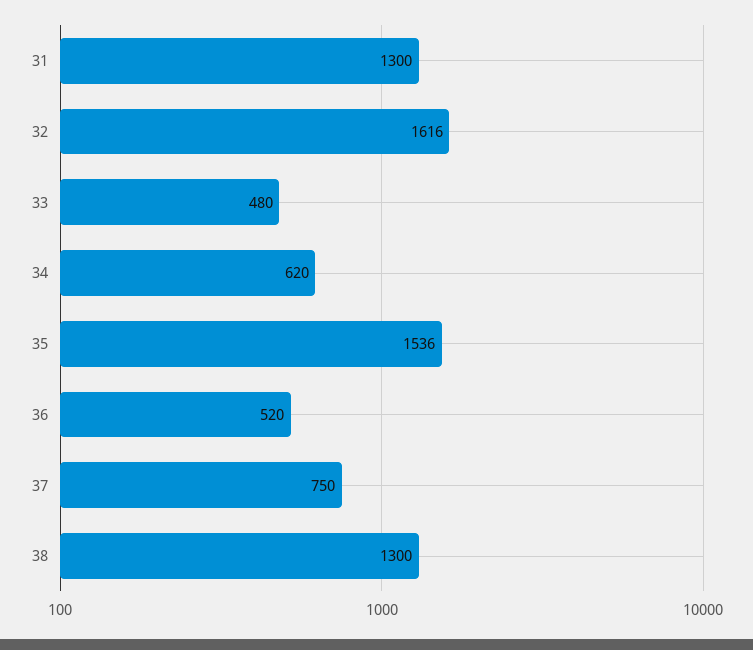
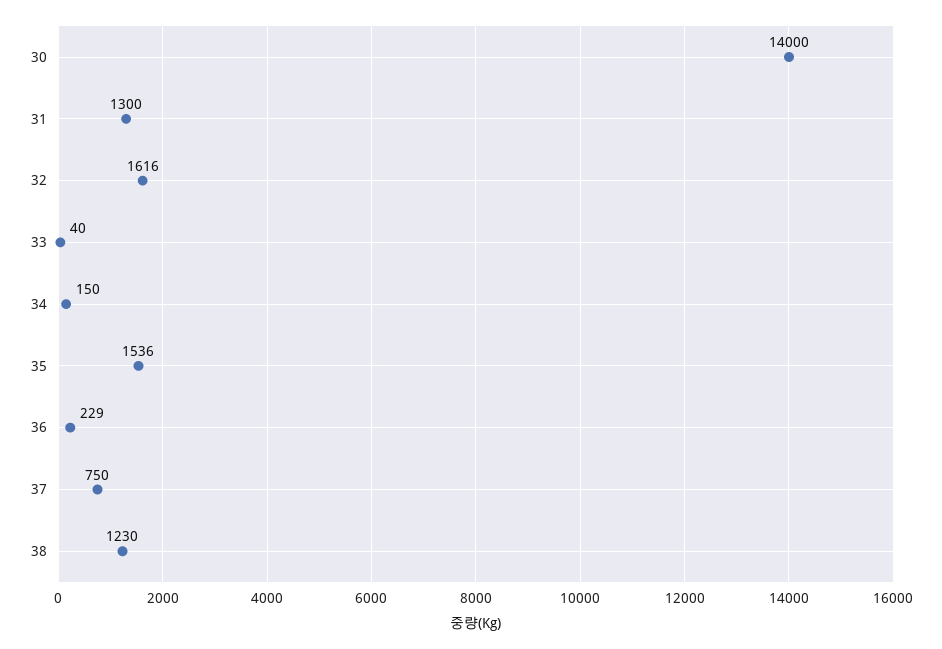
33: 480 -> 40
34: 620 -> 150
36: 520 -> 229
38: 1300 -> 1230
30: none -> 14000

